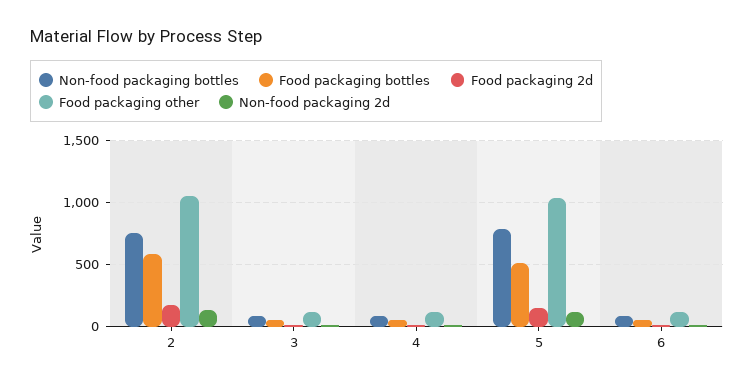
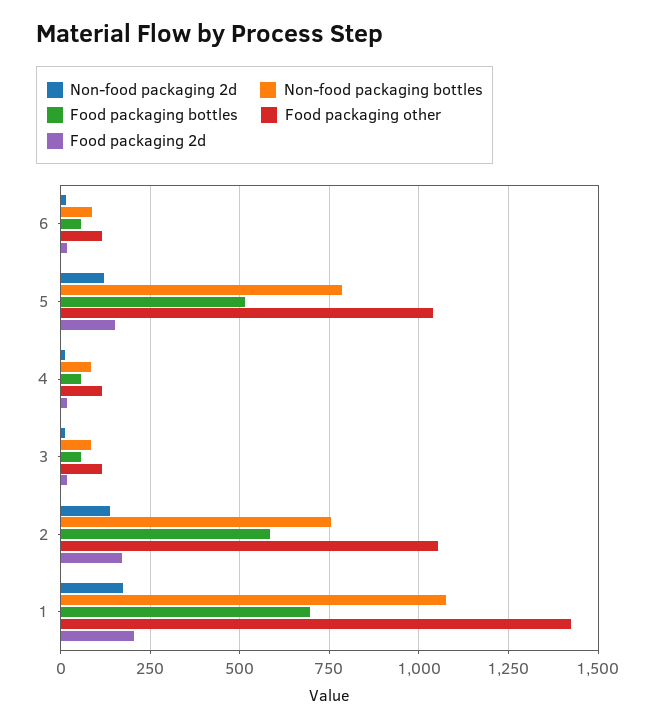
Non-food packaging 2d, 1: none -> 175
Non-food packaging bottles, 1: none -> 1075
Food packaging bottles, 1: none -> 700
Food packaging other, 1: none -> 1425
Food packaging 2d, 1: none -> 200

